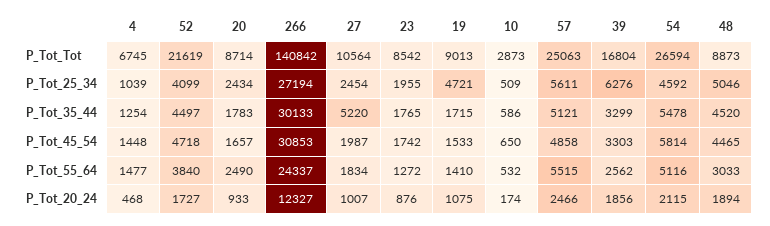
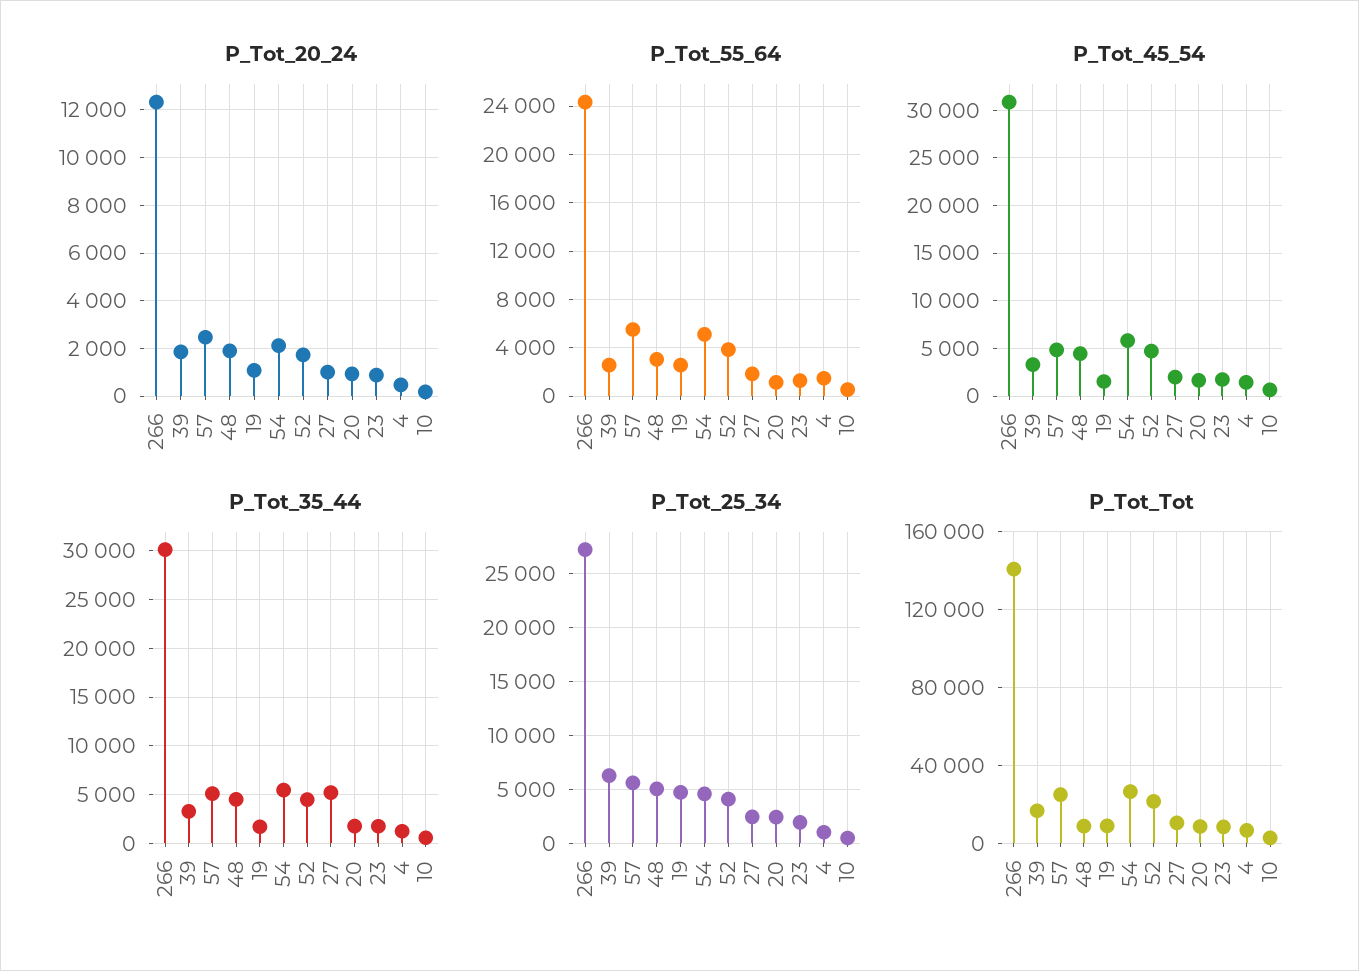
P_Tot_55_64, 20: 2490 -> 1000
P_Tot_55_64, 19: 1410 -> 2500

